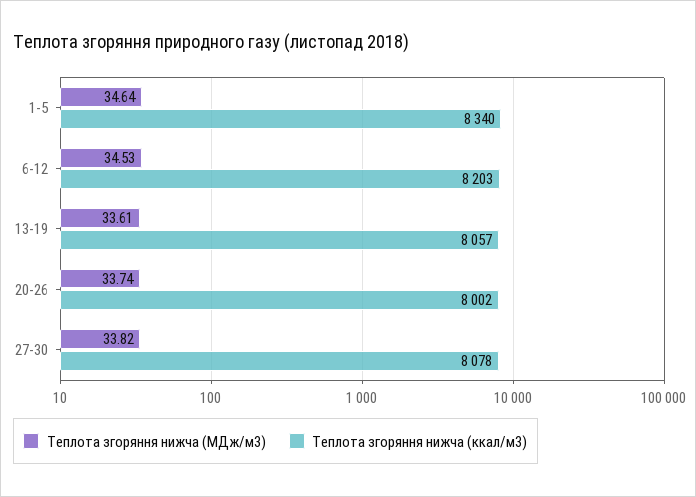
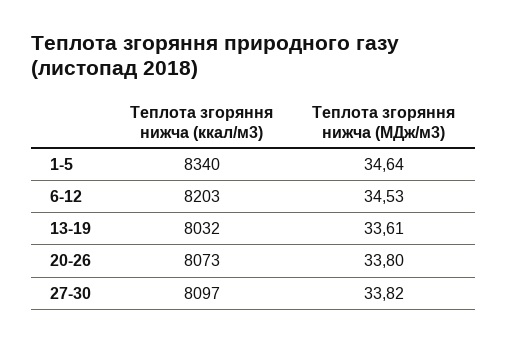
Теплота згоряння нижча (ккал/м3), 13-19: 8057 -> 8032
Теплота згоряння нижча (МДж/м3), 20-26: 33.74 -> 33.8
Теплота згоряння нижча (ккал/м3), 20-26: 8002 -> 8073
Теплота згоряння нижча (ккал/м3), 27-30: 8078 -> 8097

